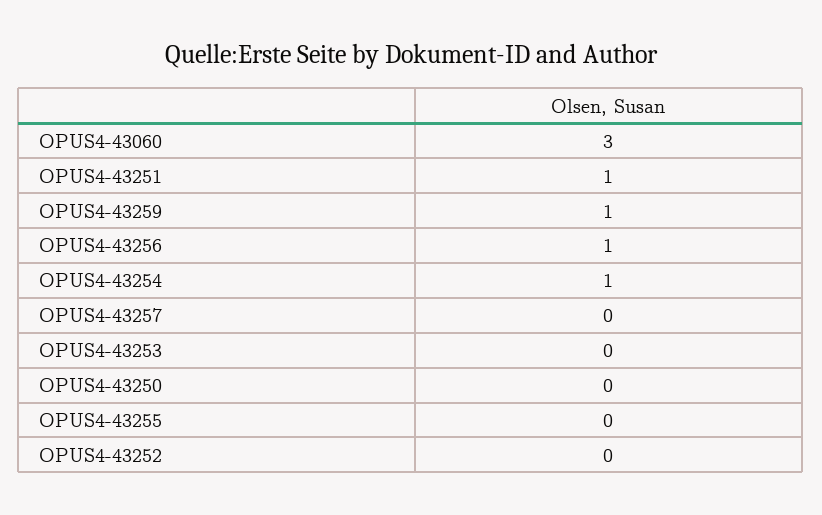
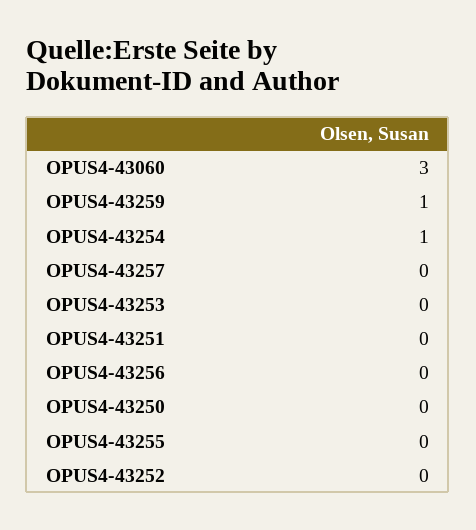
OPUS4-43251: 1 -> 0
OPUS4-43256: 1 -> 0

